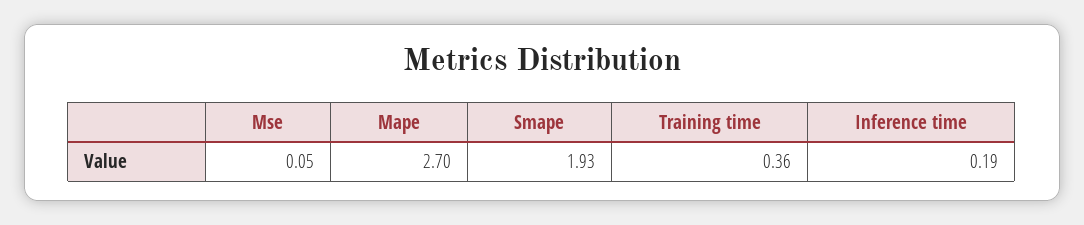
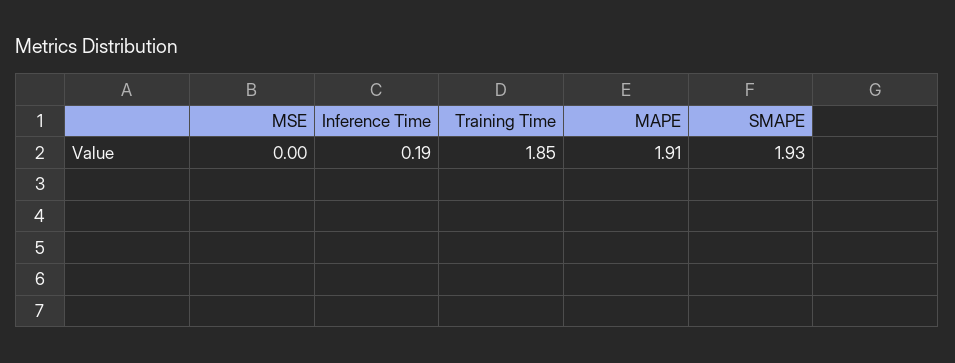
Mse: 0.05 -> 0
Mape: 2.7 -> 1.91
Training time: 0.36 -> 1.85

